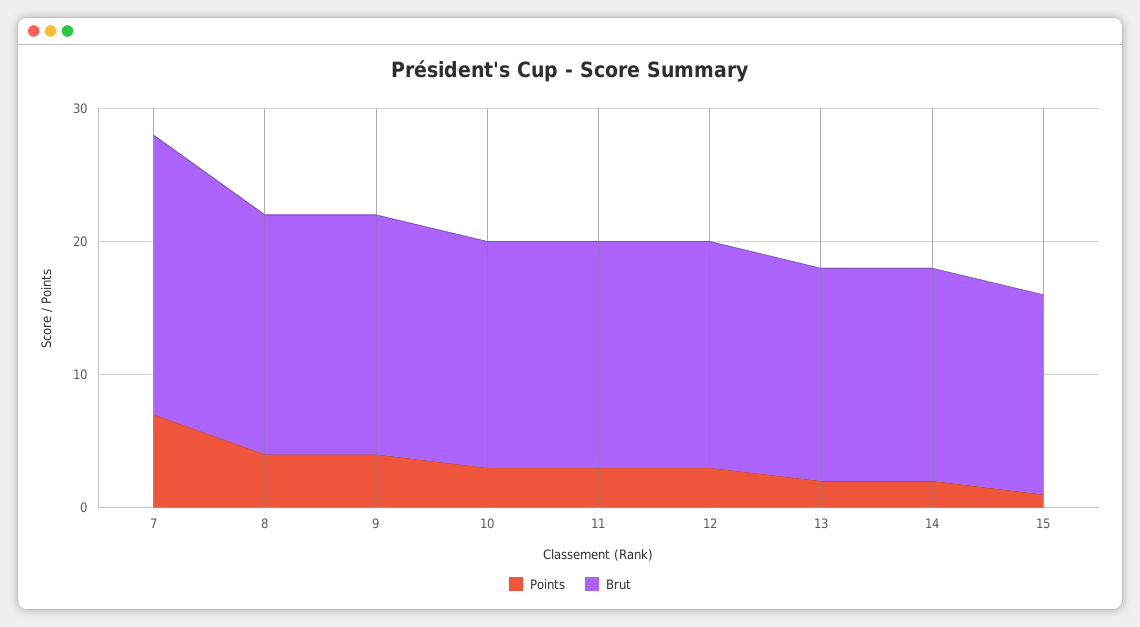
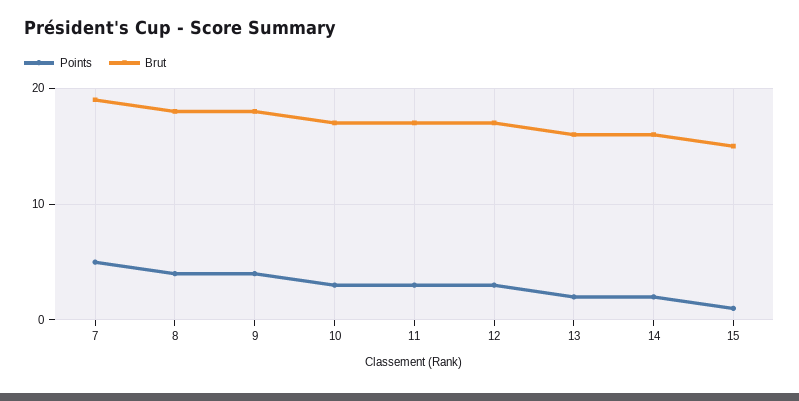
Points, 7: 7 -> 5
Brut, 7: 21 -> 19

